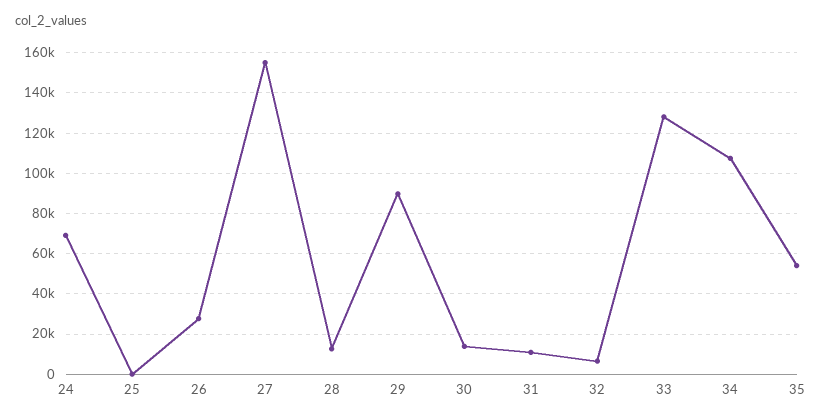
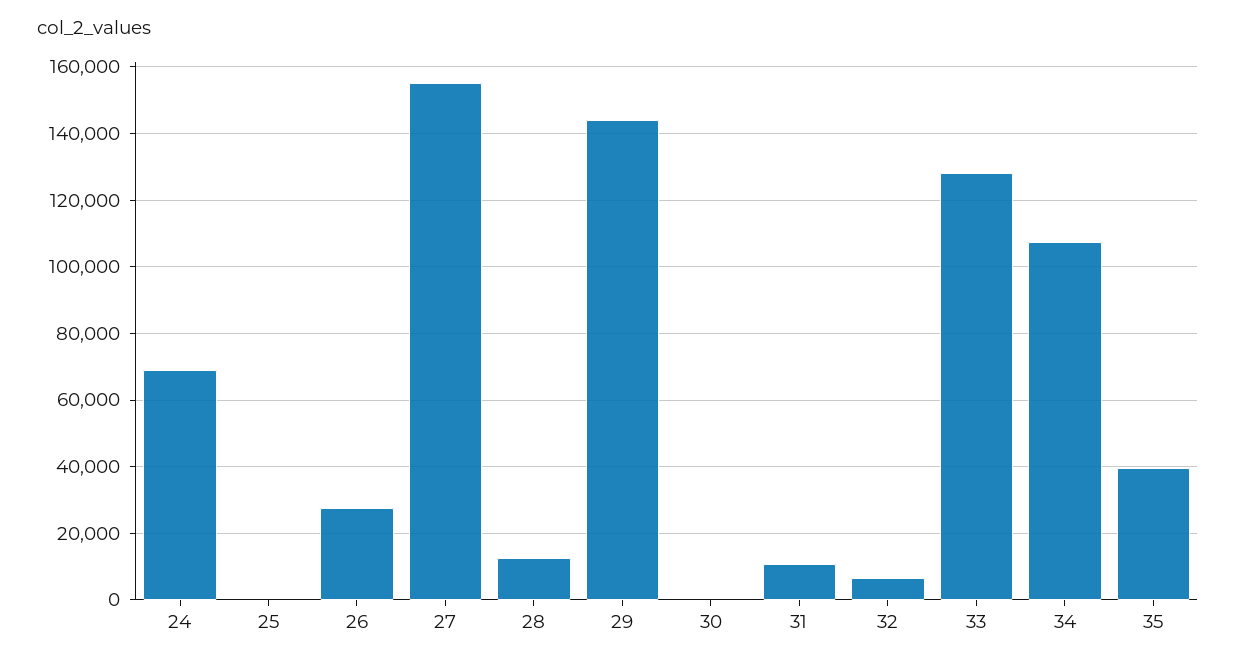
29: 90000 -> 144000
30: 15000 -> 0
35: 55000 -> 40000

